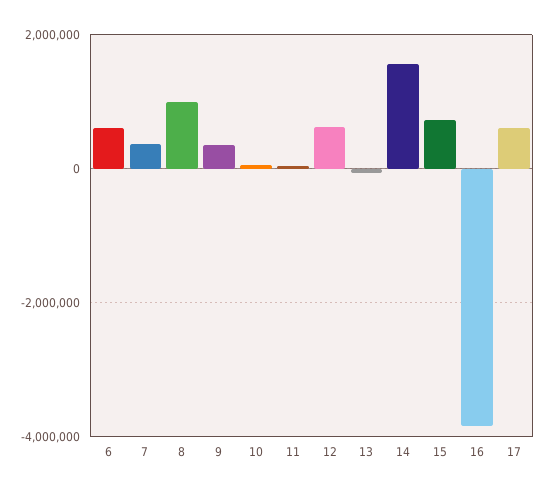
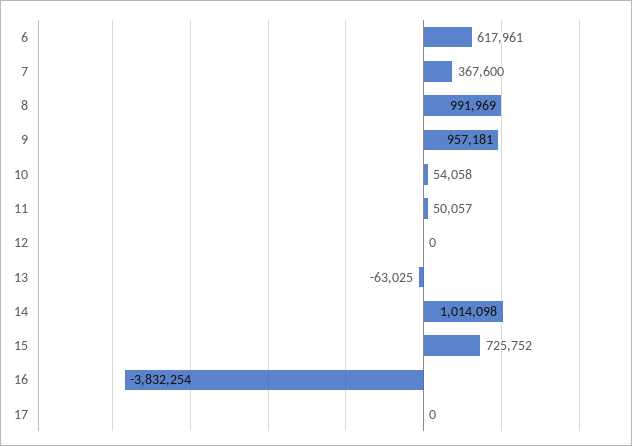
9: 400000 -> 957181
12: 600000 -> 0
14: 1600000 -> 1014098
17: 600000 -> 0

